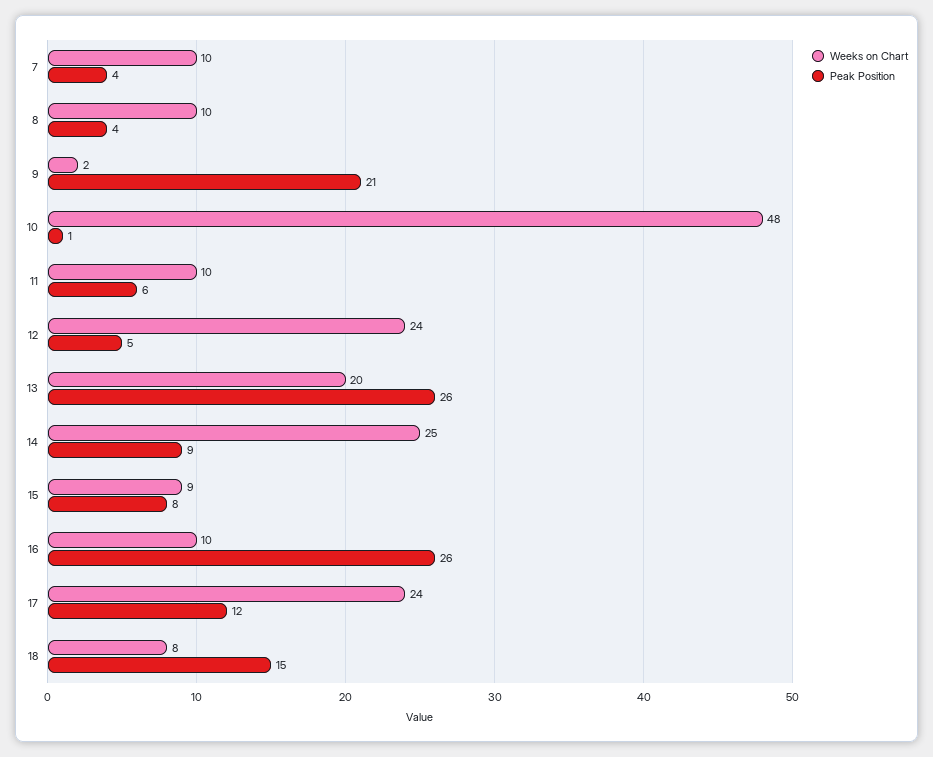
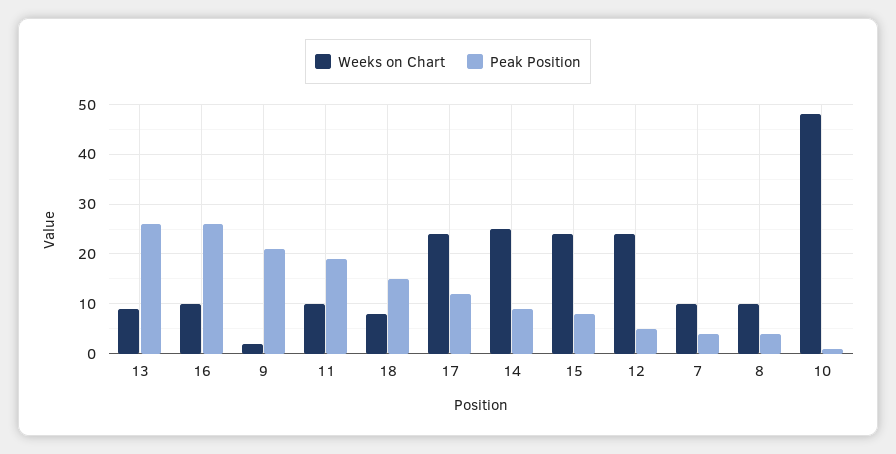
Peak Position, 11: 6 -> 20
Weeks on Chart, 13: 20 -> 10
Weeks on Chart, 15: 9 -> 25

